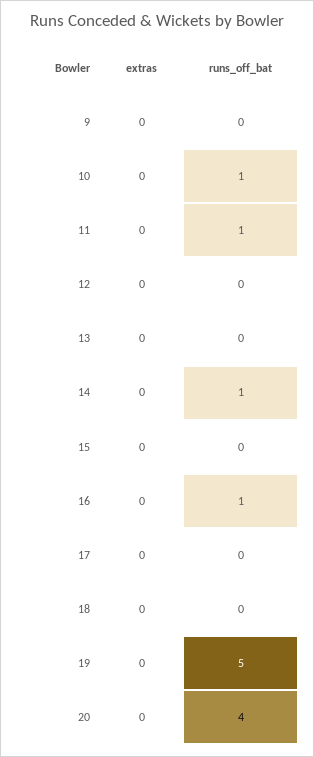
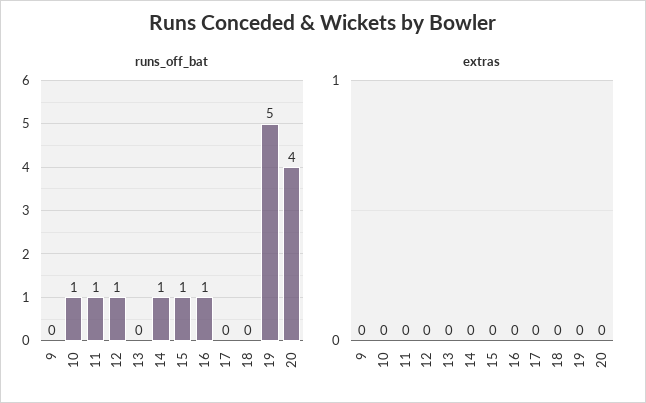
runs_off_bat, 12: 0 -> 1
runs_off_bat, 15: 0 -> 1

